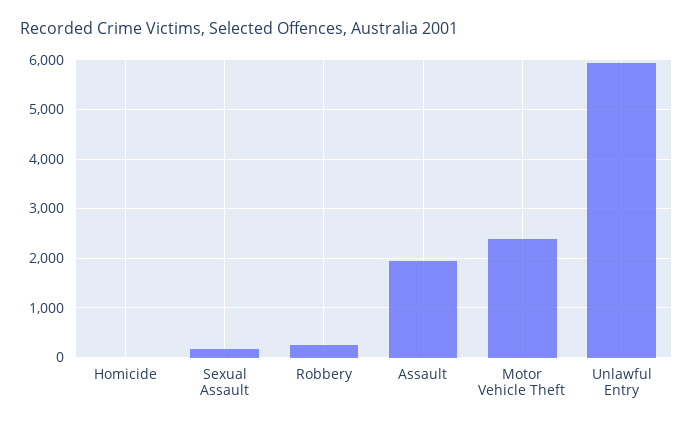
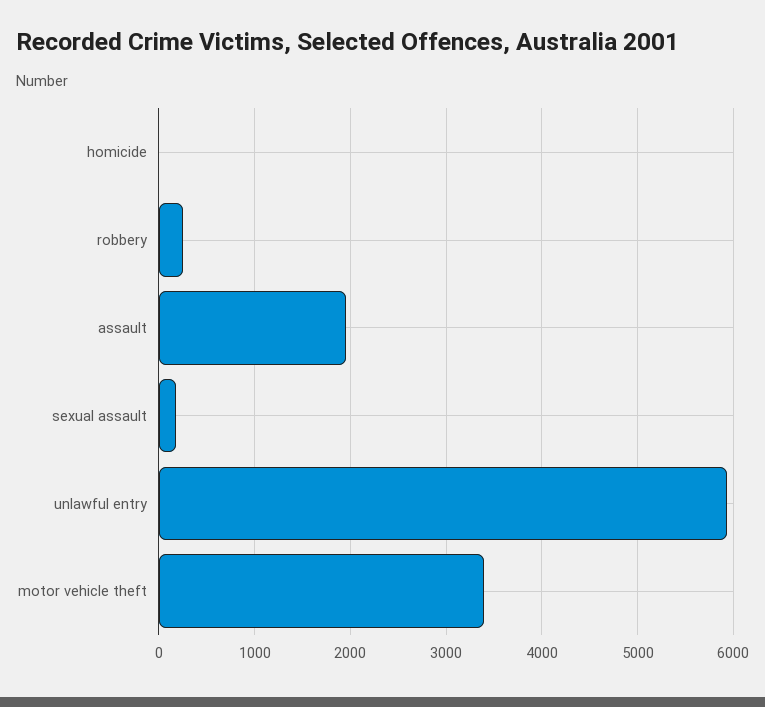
Motor Vehicle Theft: 2400 -> 3400

